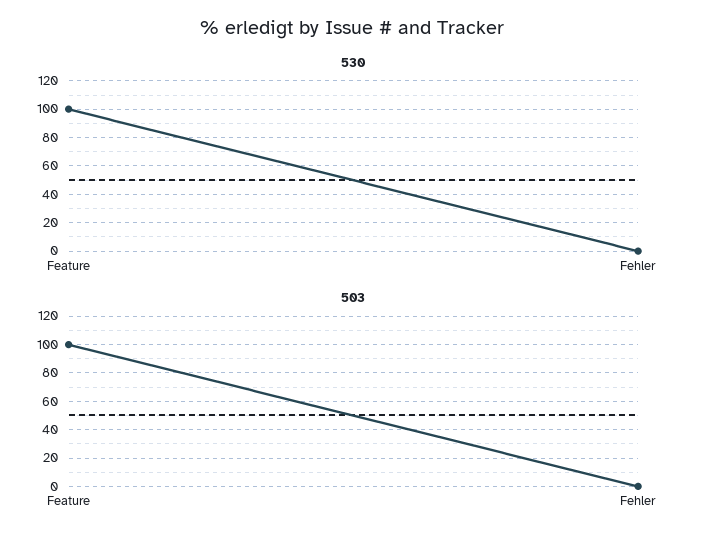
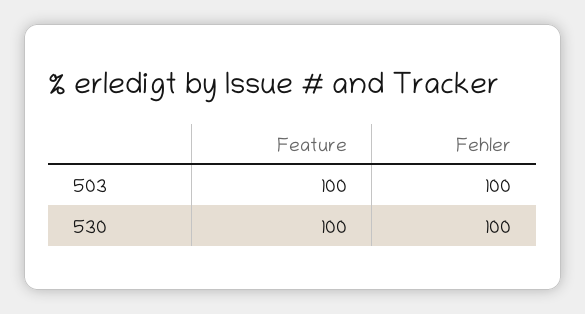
530, Fehler: 0 -> 100
503, Fehler: 0 -> 100

